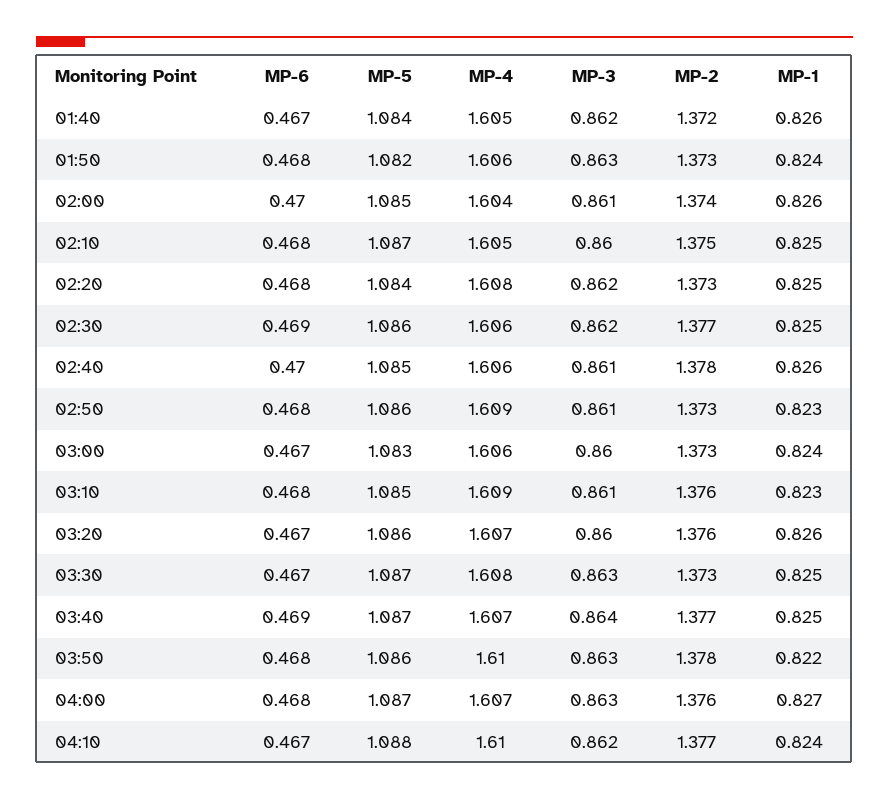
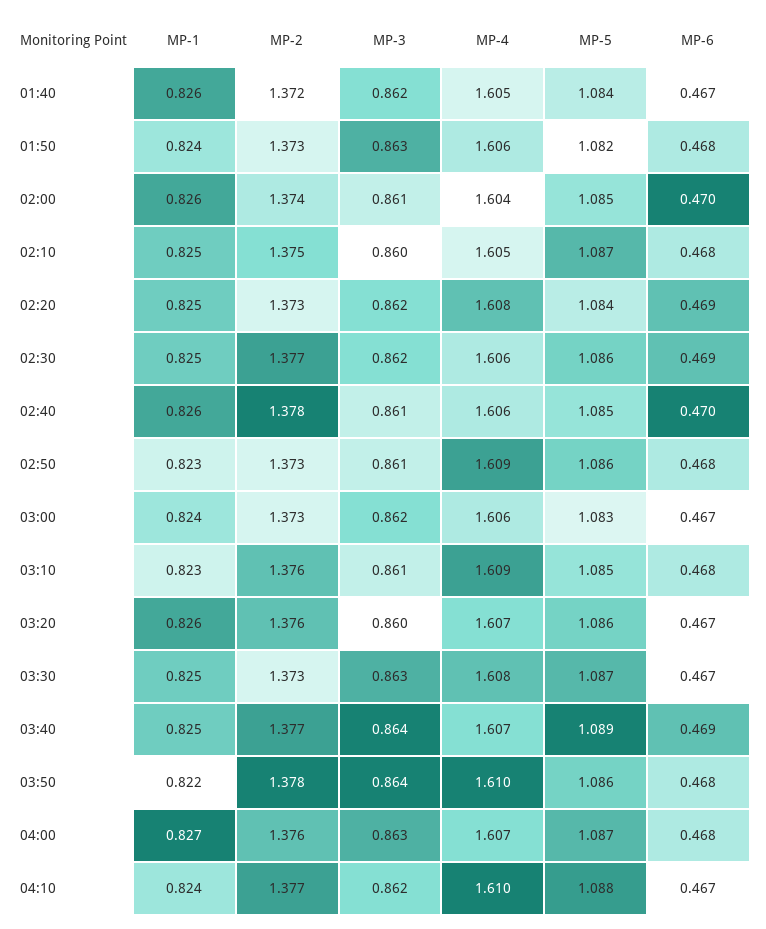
MP-6, 02:20: 0.468 -> 0.469
MP-3, 03:00: 0.86 -> 0.862
MP-5, 03:40: 1.087 -> 1.089
MP-3, 03:50: 0.863 -> 0.864

